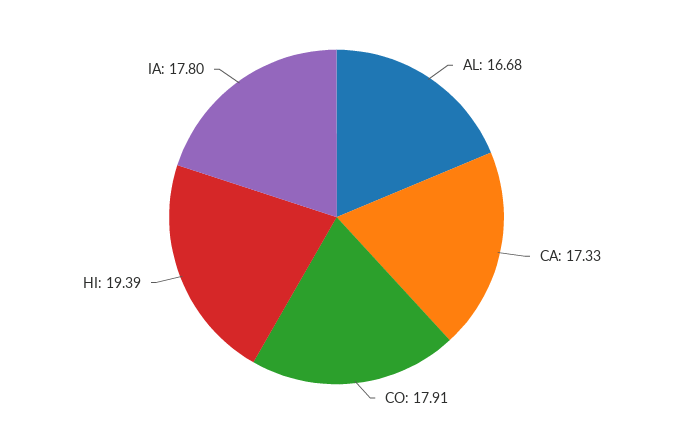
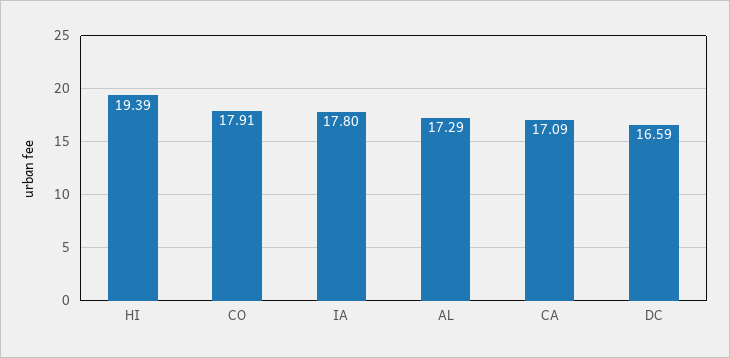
AL: 16.68 -> 17.29
CA: 17.33 -> 17.09
DC: none -> 16.59

